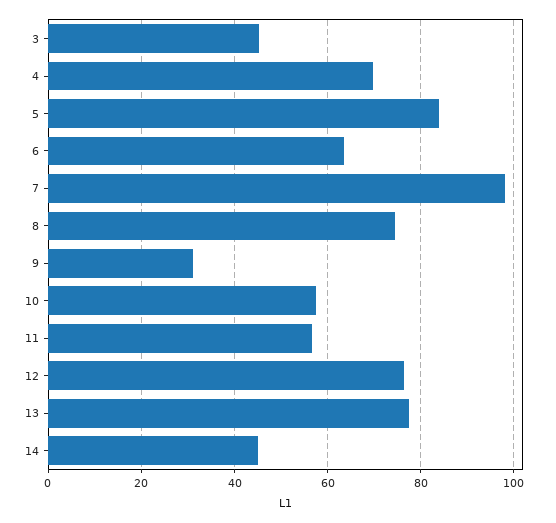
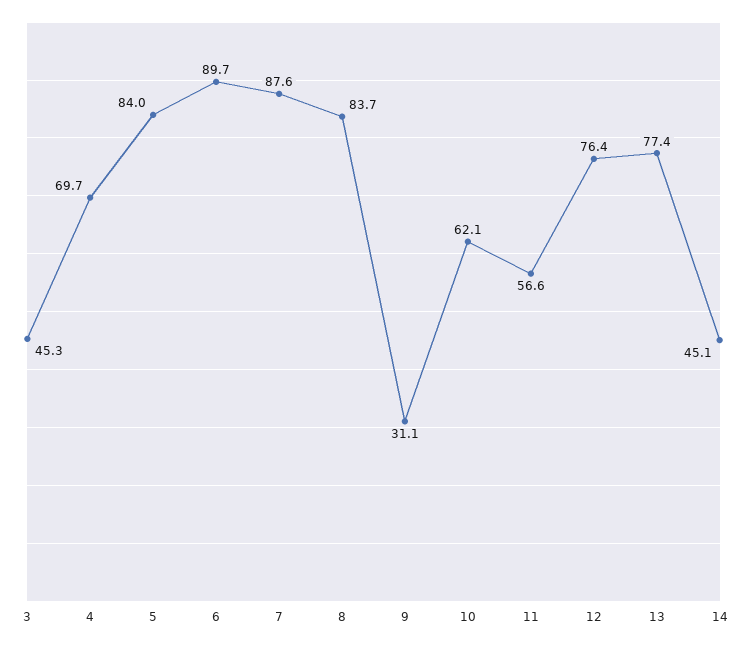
6: 64 -> 89.7
7: 98 -> 87.6
8: 74 -> 83.7
10: 58 -> 62.1

